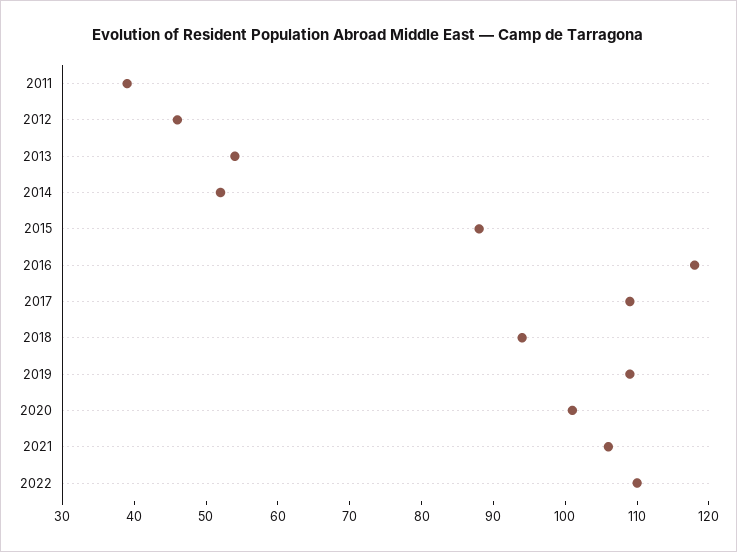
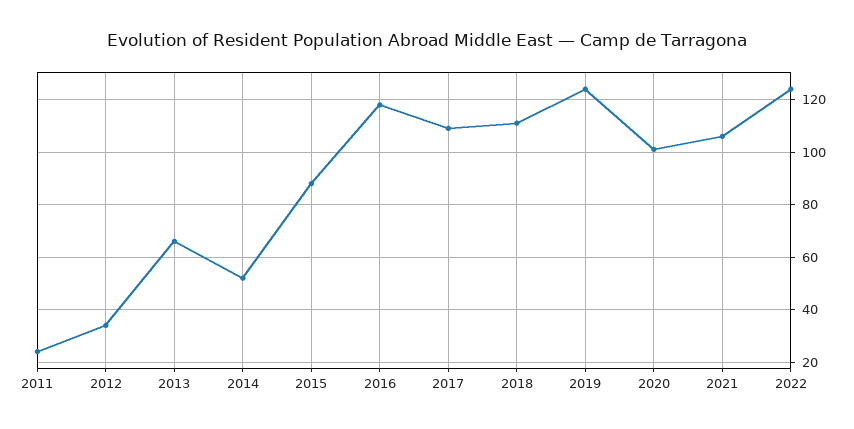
2011: 40 -> 25
2012: 45 -> 35
2013: 55 -> 65
2018: 95 -> 110
2019: 110 -> 125
2022: 110 -> 125

